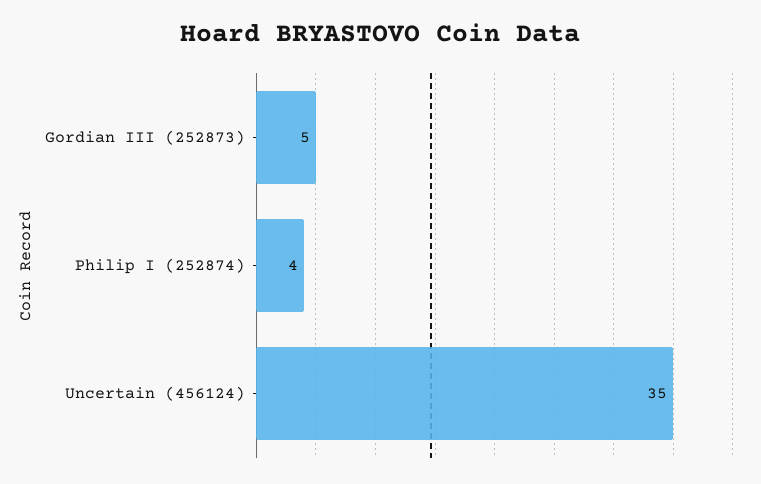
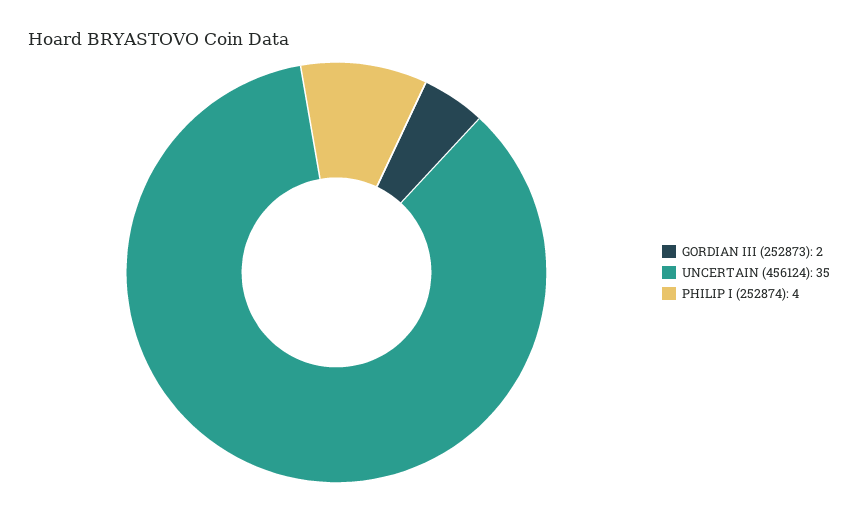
Gordian III (252873): 5 -> 2

